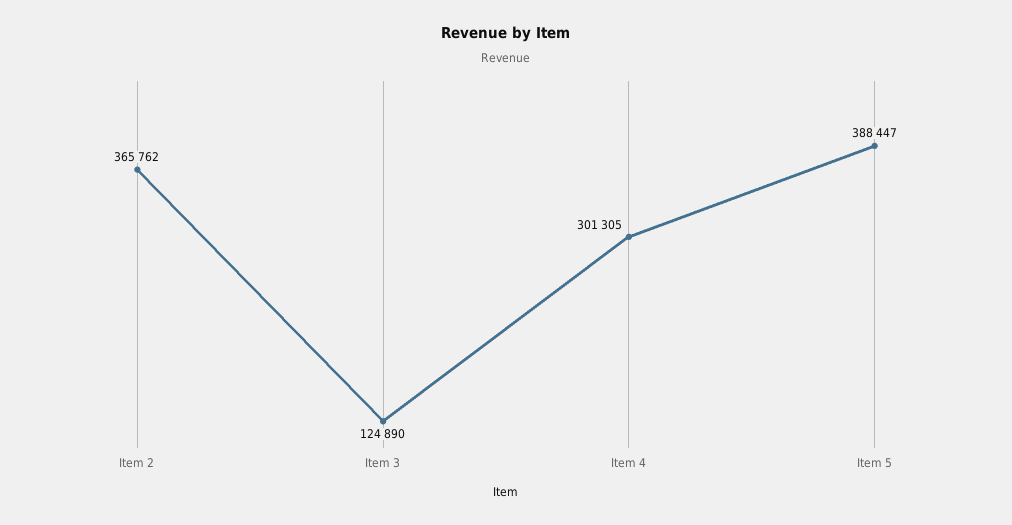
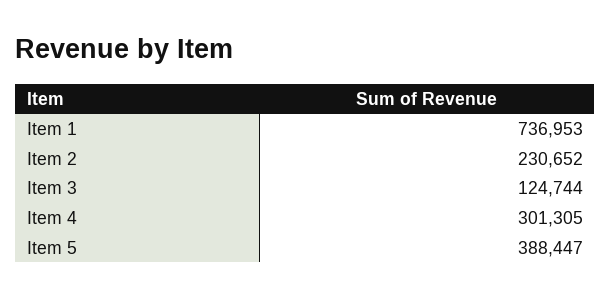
Item 2: 365762 -> 230652
Item 3: 124890 -> 124744
Item 1: none -> 736953

